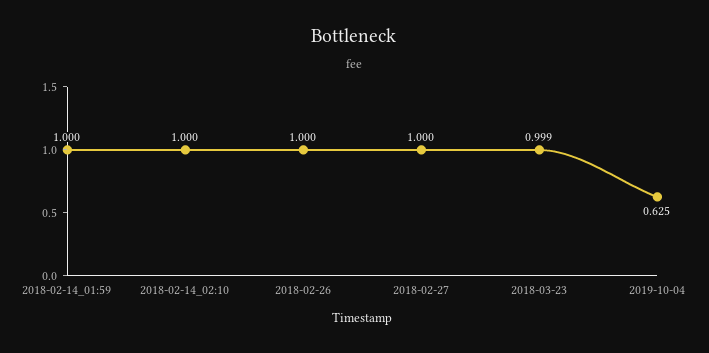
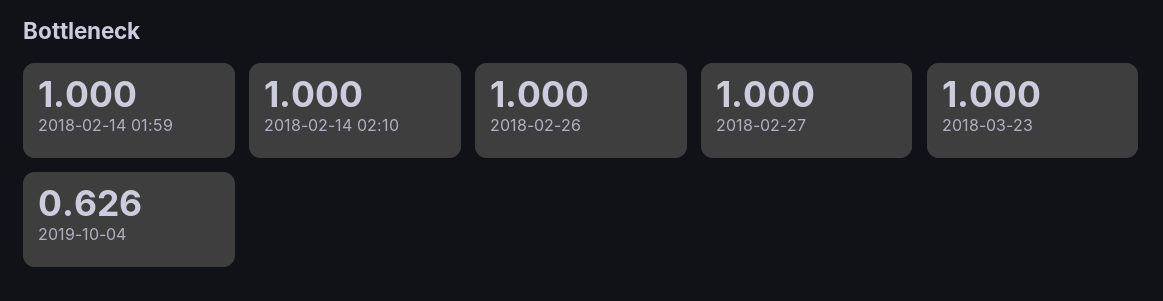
2018-03-23: 0.999 -> 1
2019-10-04: 0.625 -> 0.626

